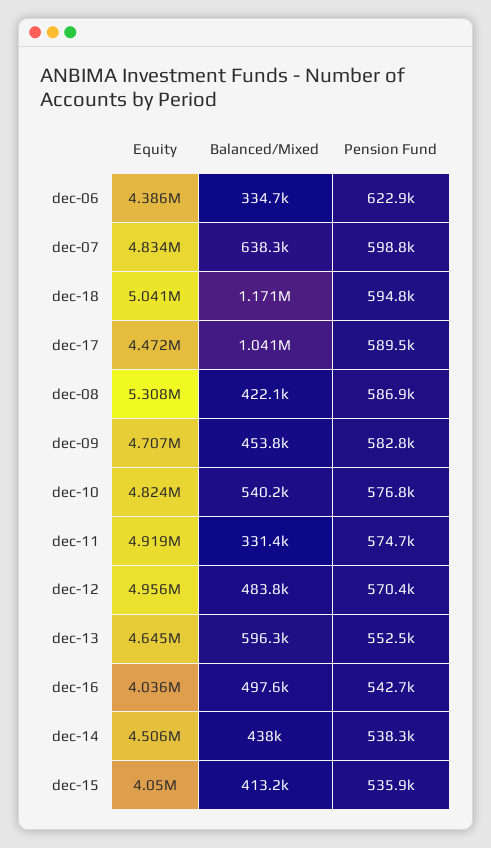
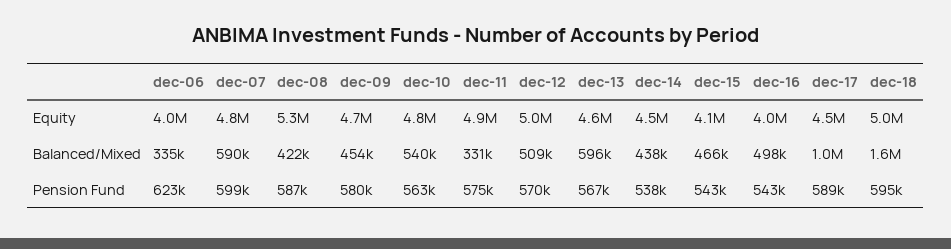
Equity, dec-06: 4386000 -> 4000000
Balanced/Mixed, dec-07: 638300 -> 590000
Balanced/Mixed, dec-18: 1171000 -> 1600000
Pension Fund, dec-09: 582800 -> 580000
Pension Fund, dec-10: 576800 -> 563000
Balanced/Mixed, dec-12: 483800 -> 509000
Pension Fund, dec-13: 552500 -> 567000
Balanced/Mixed, dec-15: 413200 -> 466000
Pension Fund, dec-15: 535900 -> 543000

